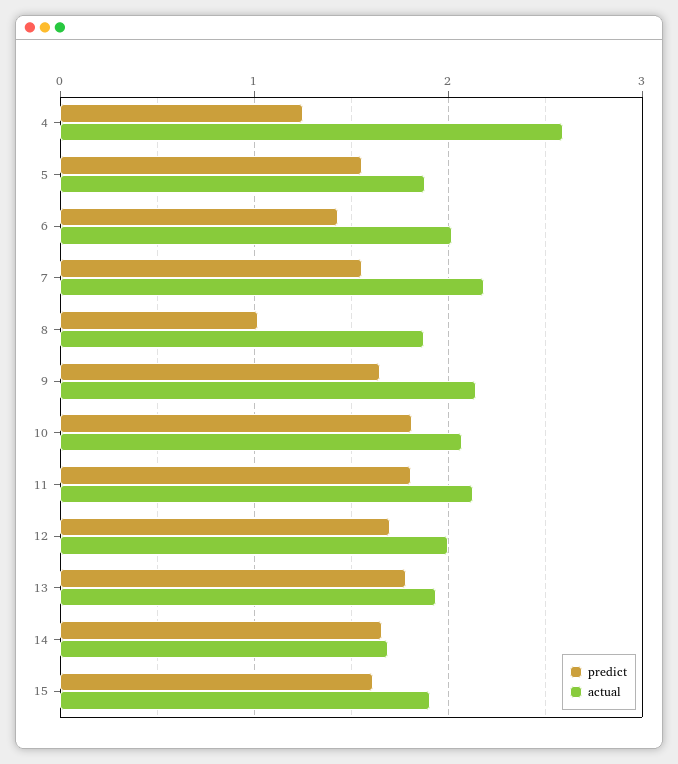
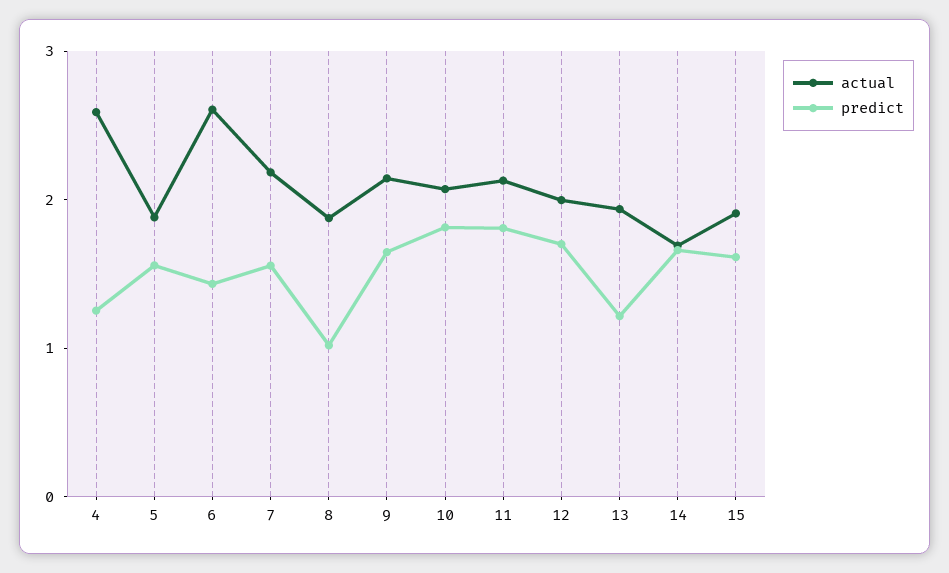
actual, 6: 2 -> 2.6
predict, 13: 1.8 -> 1.2

